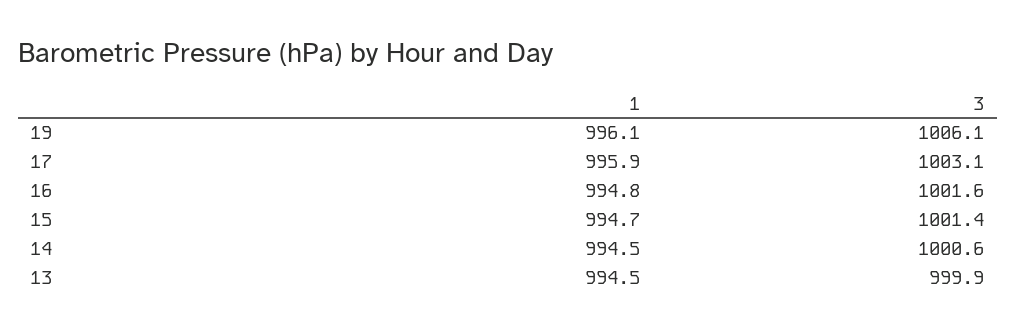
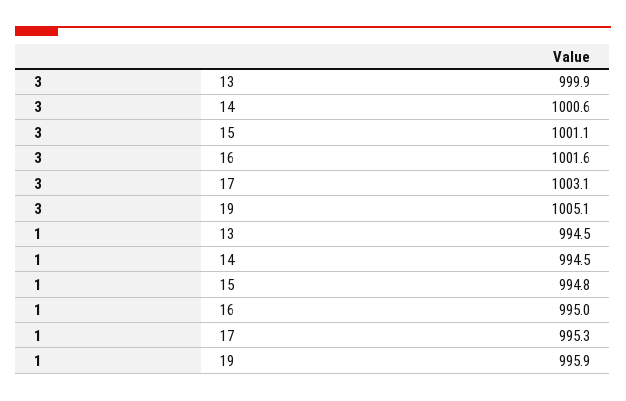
1, 19: 996.1 -> 995.9
3, 19: 1006.1 -> 1005.1
1, 17: 995.9 -> 995.3
1, 16: 994.8 -> 995
1, 15: 994.7 -> 994.8
3, 15: 1001.4 -> 1001.1

